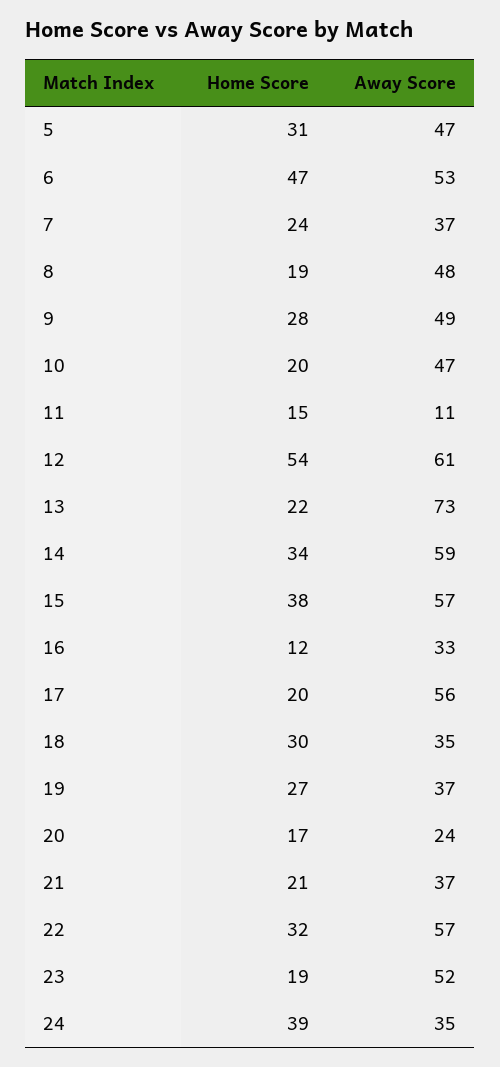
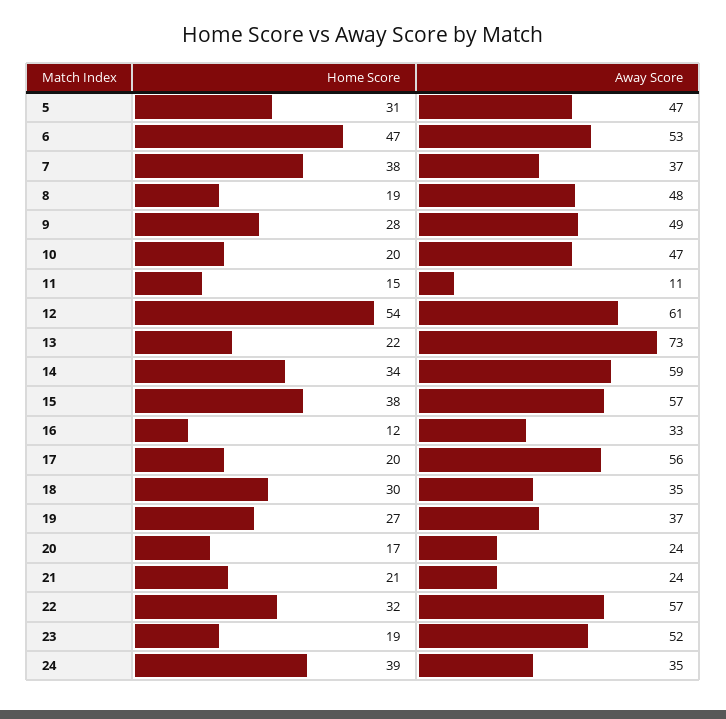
Home Score, 7: 24 -> 38
Away Score, 21: 37 -> 24

